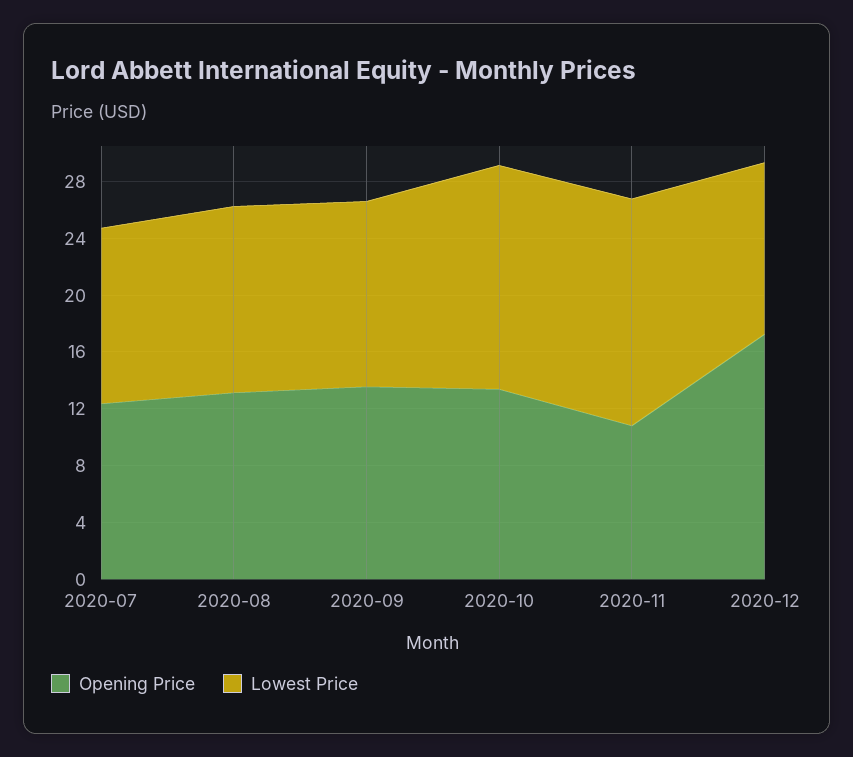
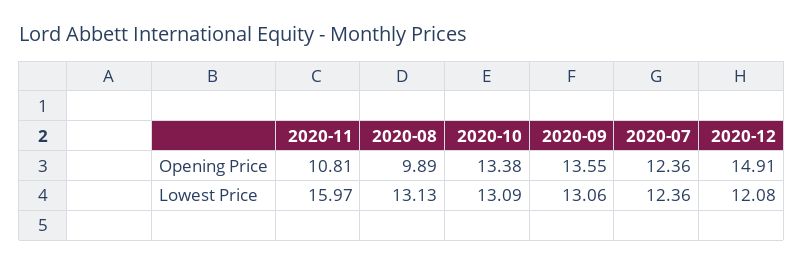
Opening Price, 2020-08: 13 -> 9.89
Lowest Price, 2020-10: 16 -> 13.09
Opening Price, 2020-12: 17 -> 14.91

